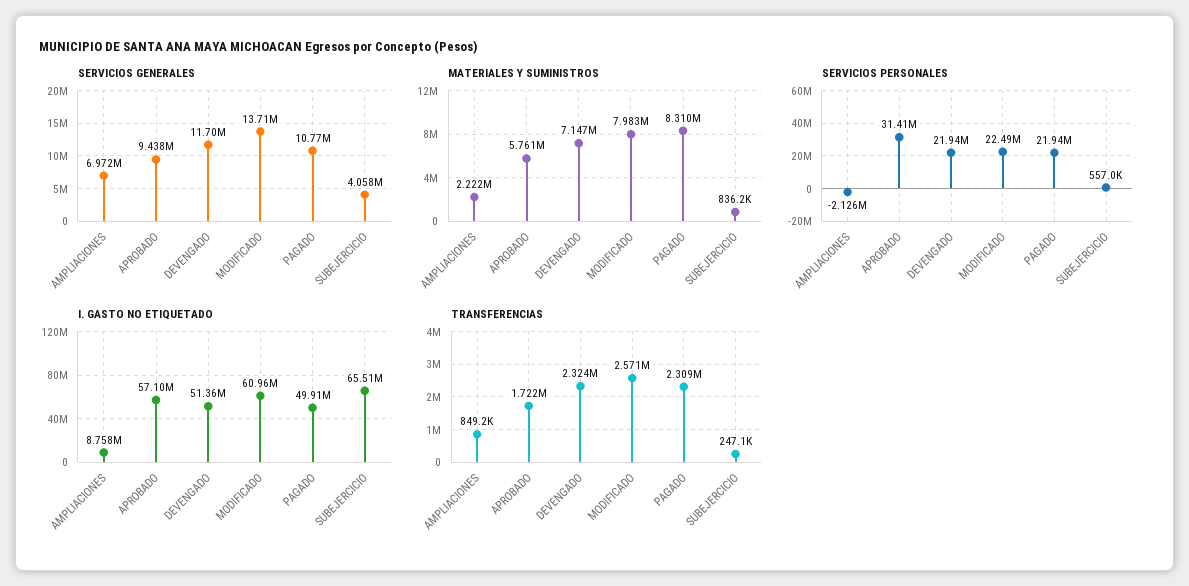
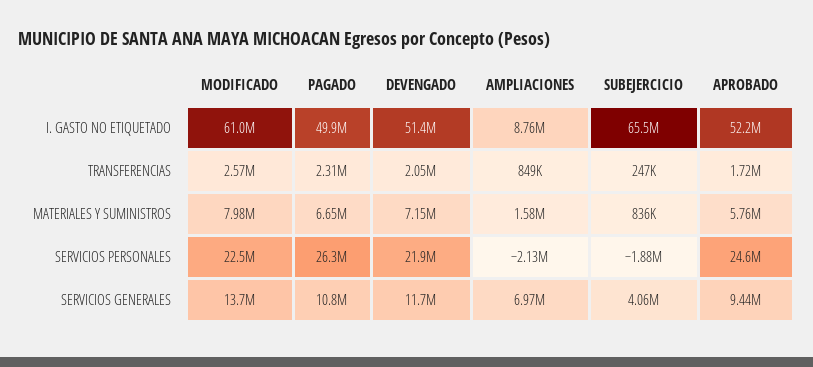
MATERIALES Y SUMINISTROS, AMPLIACIONES: 2222000 -> 1580000
MATERIALES Y SUMINISTROS, PAGADO: 8310000 -> 6650000
SERVICIOS PERSONALES, APROBADO: 31410000 -> 24600000
SERVICIOS PERSONALES, PAGADO: 21940000 -> 26300000
SERVICIOS PERSONALES, SUBEJERCICIO: 557000 -> -1880000
I. GASTO NO ETIQUETADO, APROBADO: 57100000 -> 52200000
TRANSFERENCIAS, DEVENGADO: 2324000 -> 2050000

